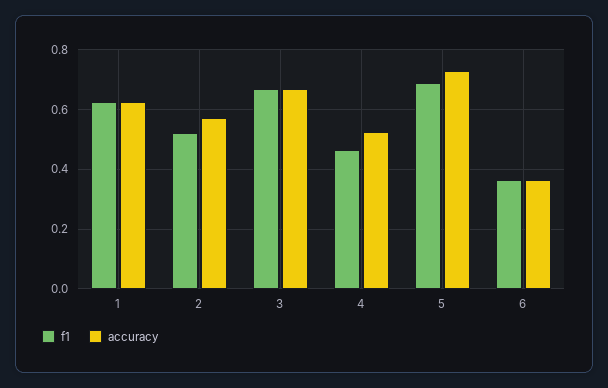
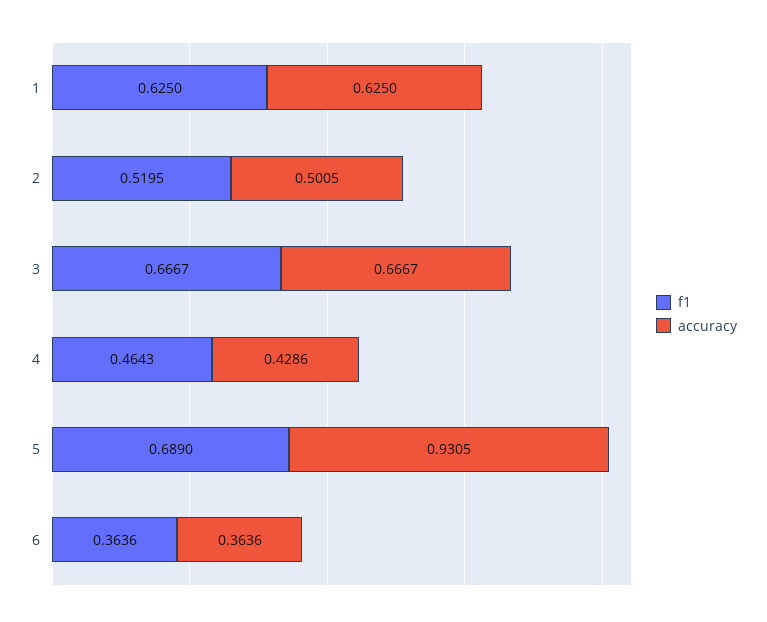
accuracy, 2: 0.575 -> 0.5005
accuracy, 4: 0.525 -> 0.4286
accuracy, 5: 0.725 -> 0.9305

